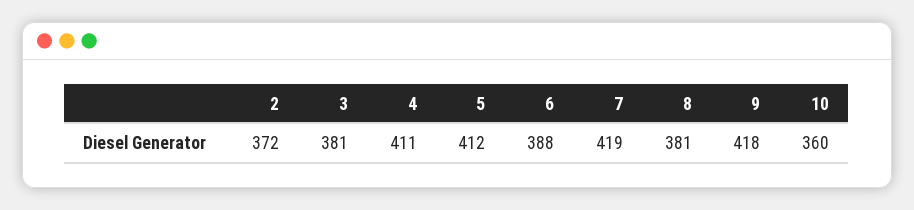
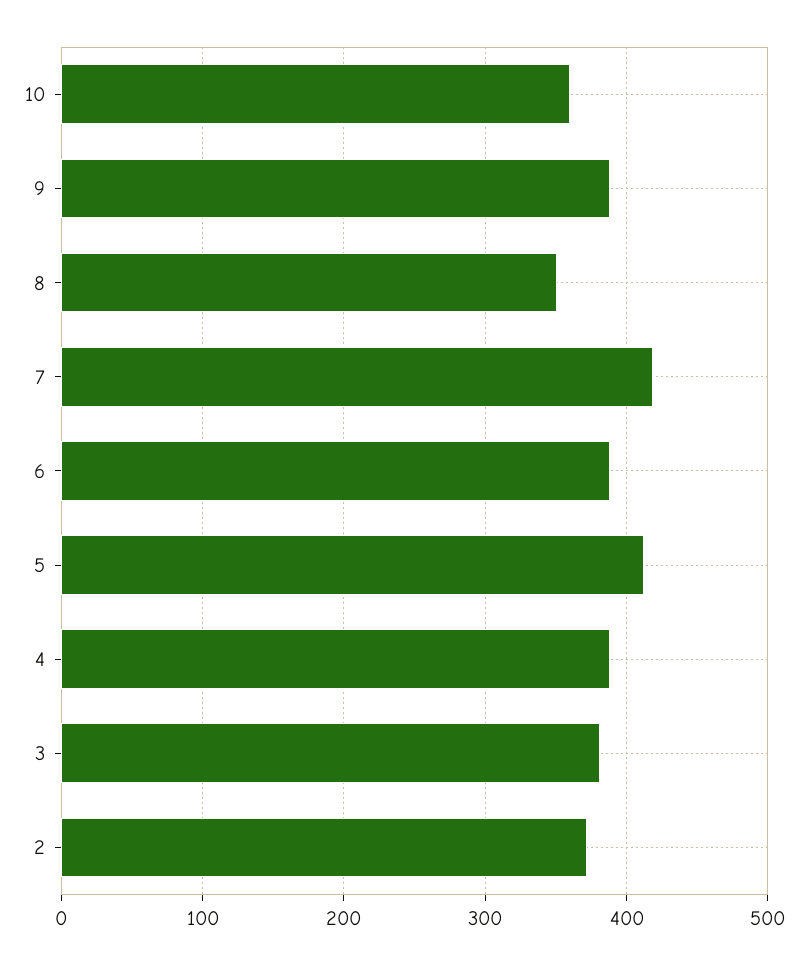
4: 411 -> 390
8: 381 -> 350
9: 418 -> 390

